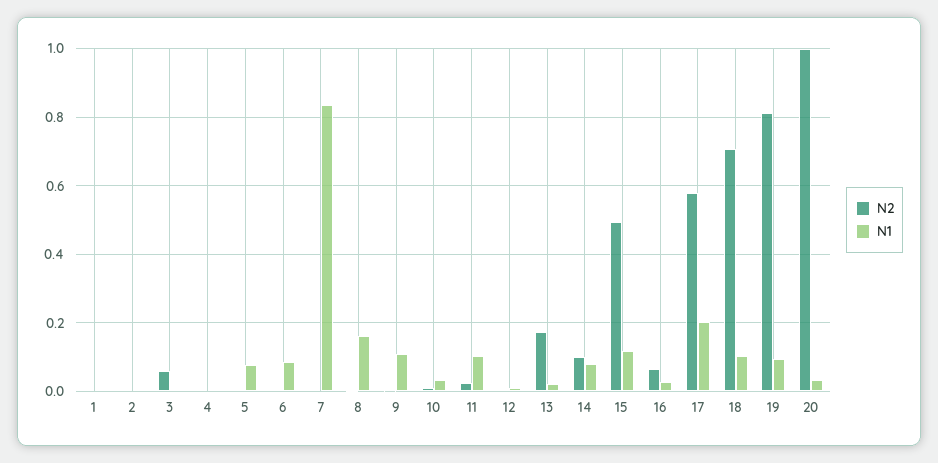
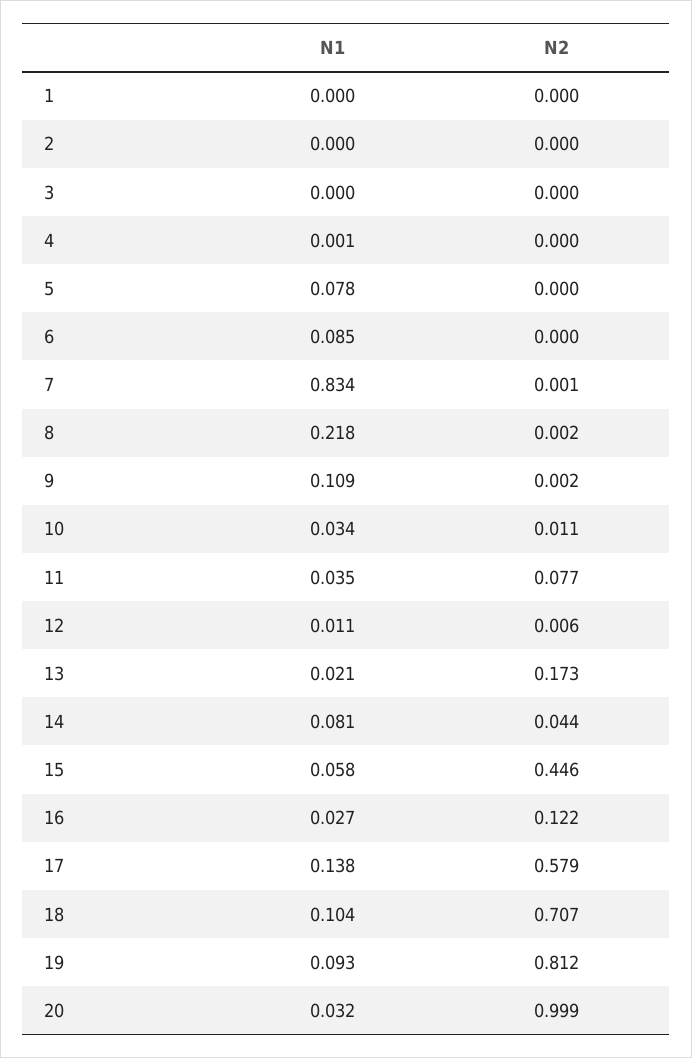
N2, 3: 0.06 -> 0
N1, 8: 0.16 -> 0.218
N2, 11: 0.02 -> 0.077
N1, 11: 0.1 -> 0.035
N2, 14: 0.1 -> 0.044
N2, 15: 0.5 -> 0.446
N1, 15: 0.12 -> 0.058
N2, 16: 0.06 -> 0.122
N1, 17: 0.2 -> 0.138

